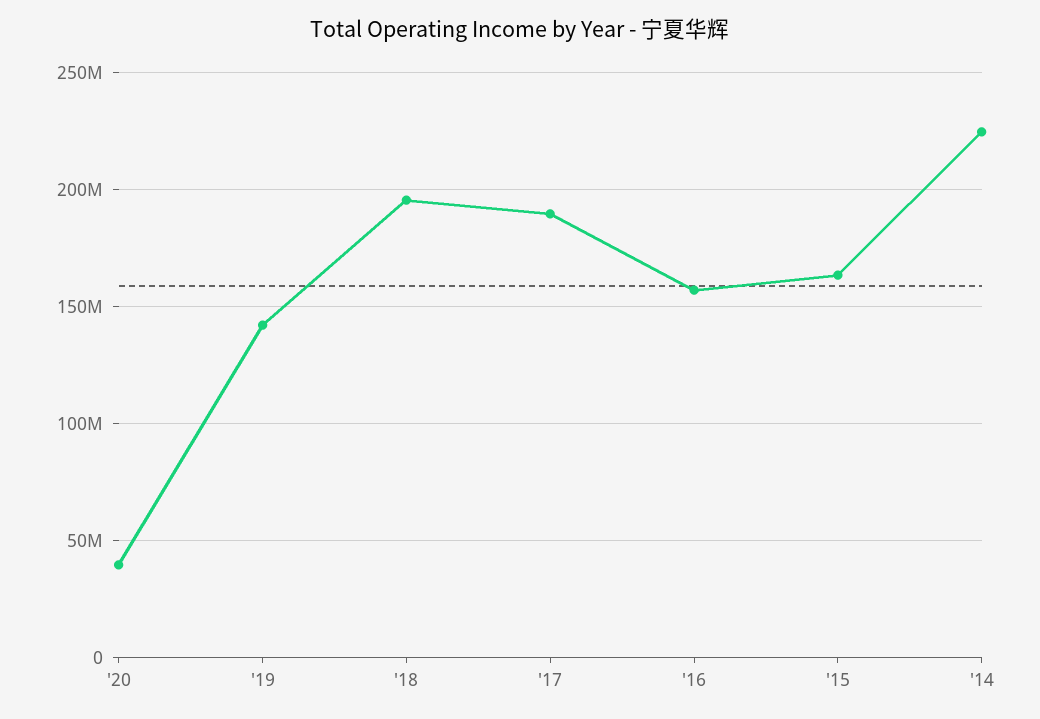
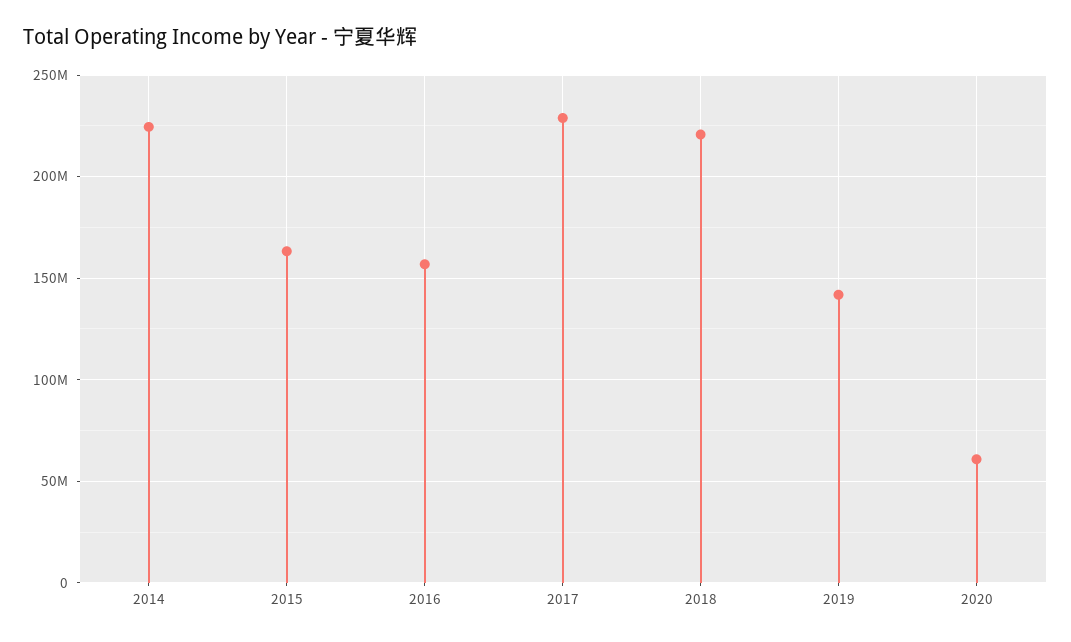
'20: 40000000 -> 60000000
'18: 195000000 -> 220000000
'17: 190000000 -> 230000000

